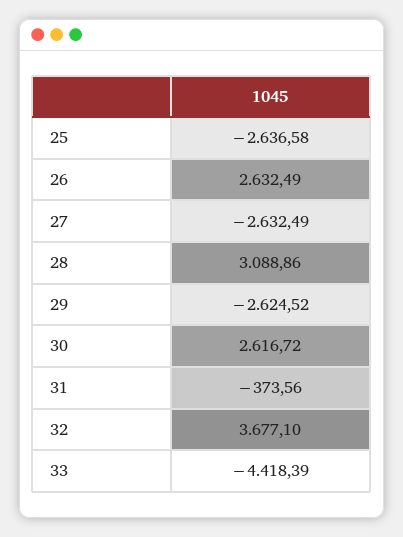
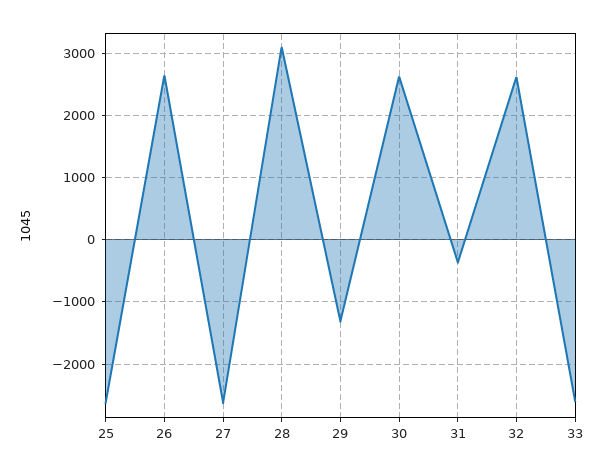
29: -2624.52 -> -1300
32: 3677.1 -> 2600
33: -4418.39 -> -2600

